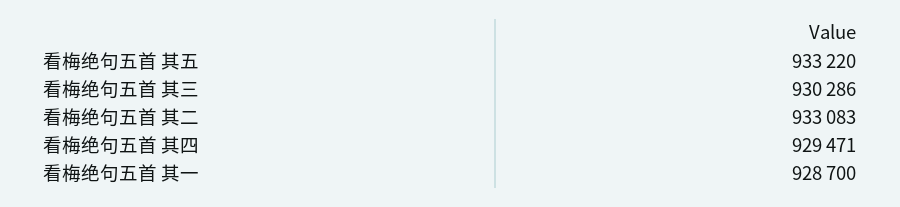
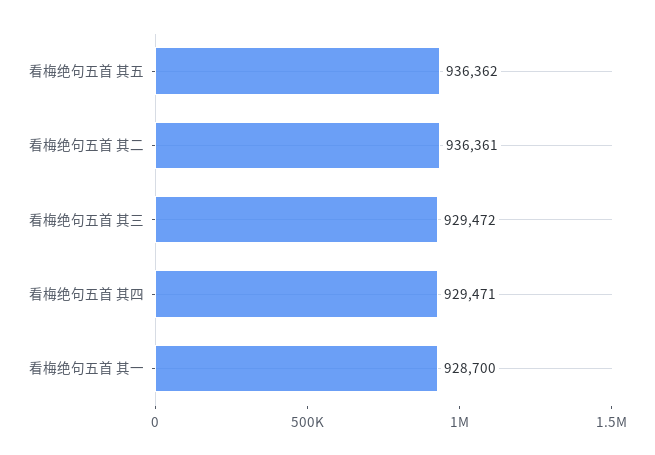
看梅绝句五首 其五: 933220 -> 936362
看梅绝句五首 其三: 930286 -> 929472
看梅绝句五首 其二: 933083 -> 936361

